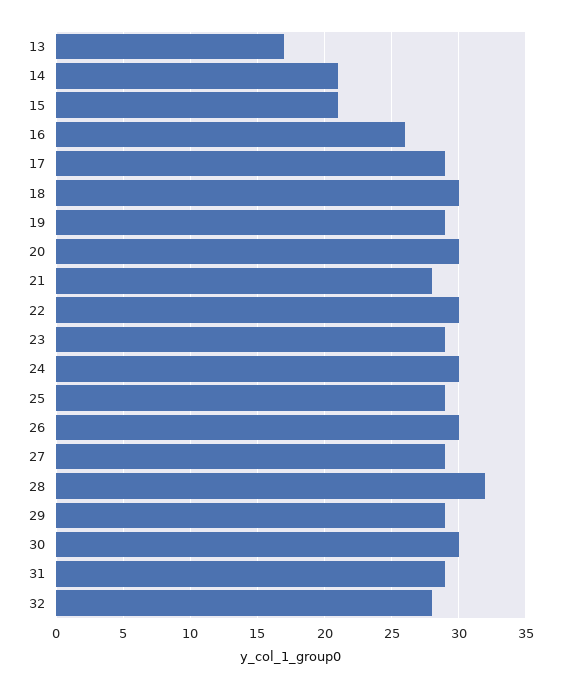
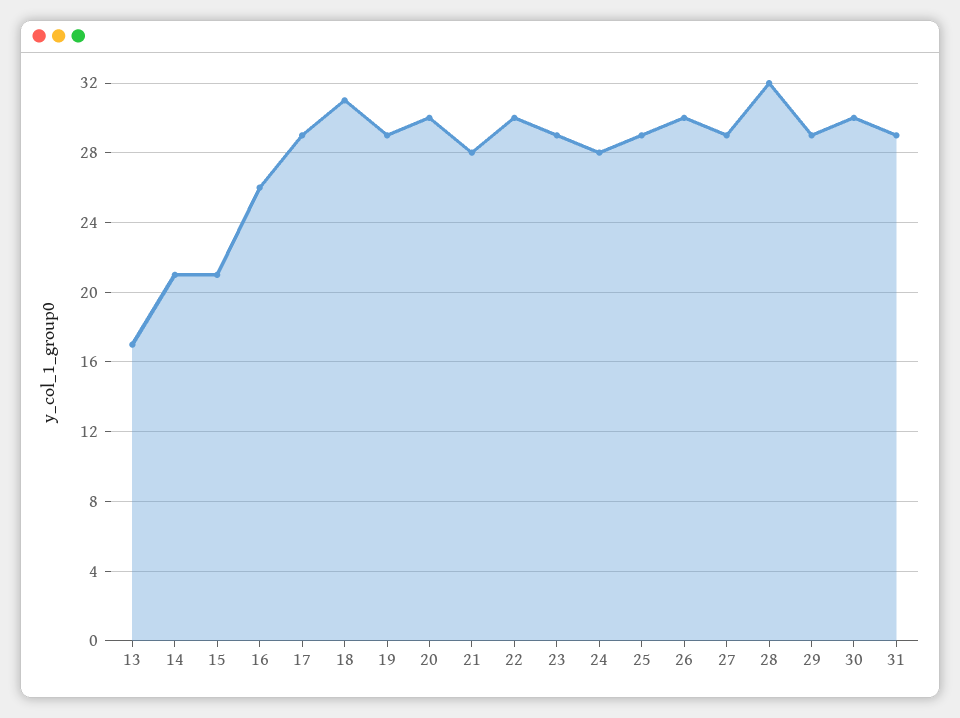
18: 30 -> 31
24: 30 -> 28
32: 28 -> none

